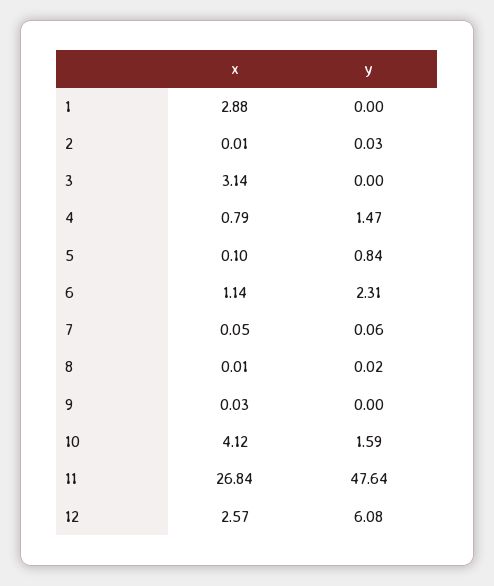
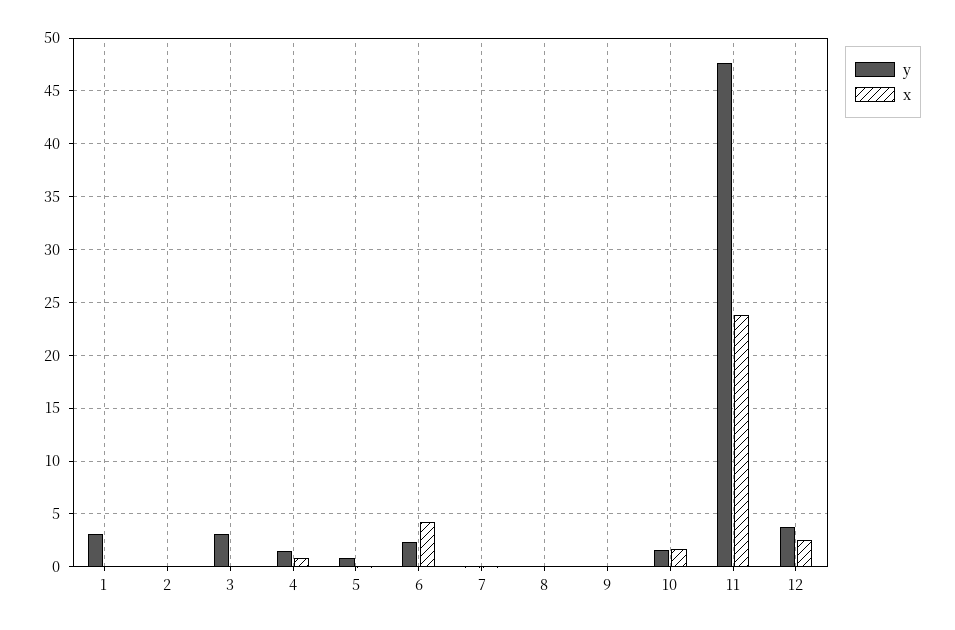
x, 1: 2.88 -> 0
y, 1: 0 -> 3
x, 3: 3.14 -> 0
y, 3: 0 -> 3
x, 6: 1.14 -> 4
x, 10: 4.12 -> 2
x, 11: 26.84 -> 24
y, 12: 6.08 -> 4

